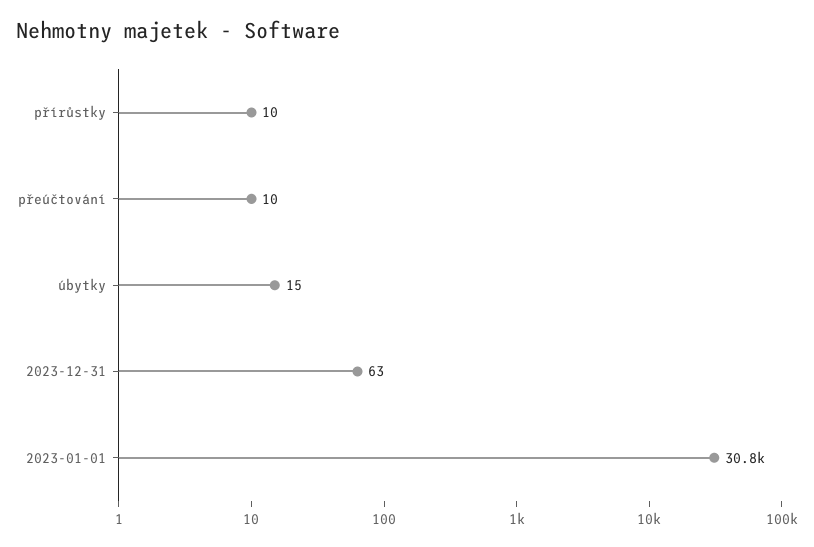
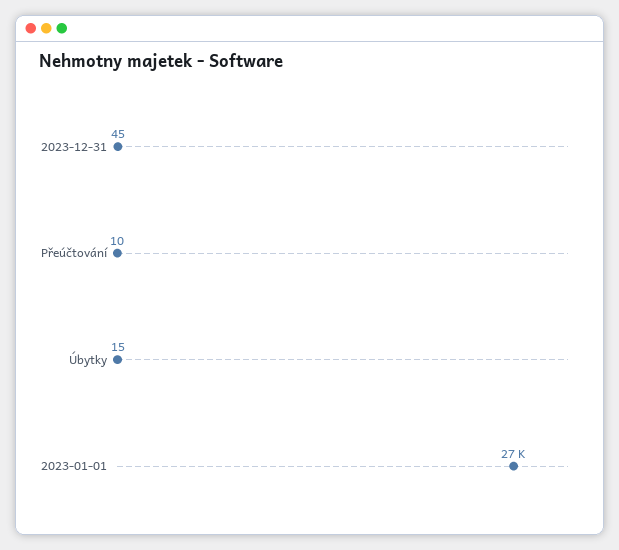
přírůstky: 10 -> none
2023-12-31: 63 -> 45
2023-01-01: 30800 -> 27000

